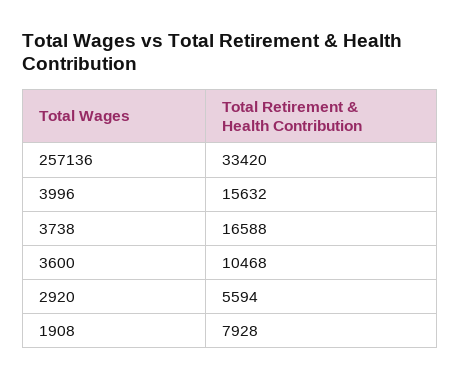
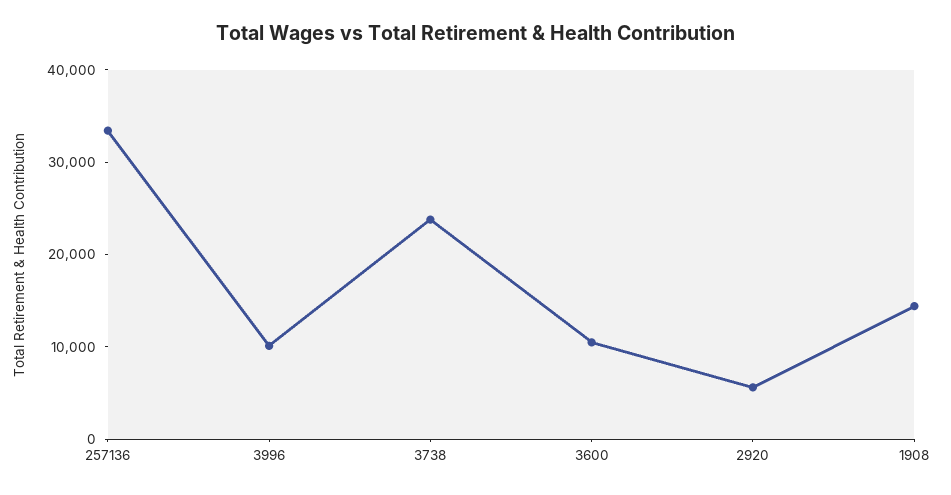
3996: 15632 -> 10000
3738: 16588 -> 24000
1908: 7928 -> 14000

